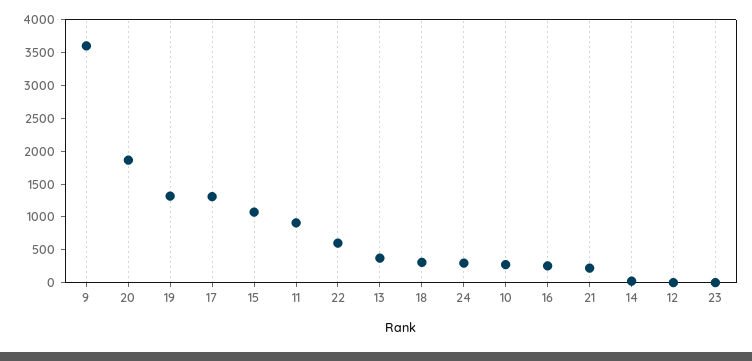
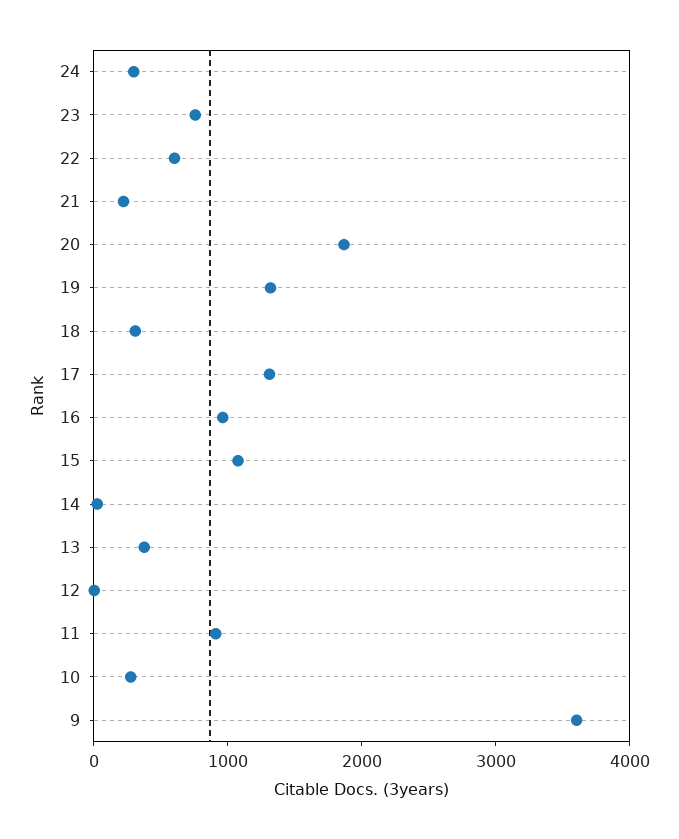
16: 250 -> 1000
23: 0 -> 800

